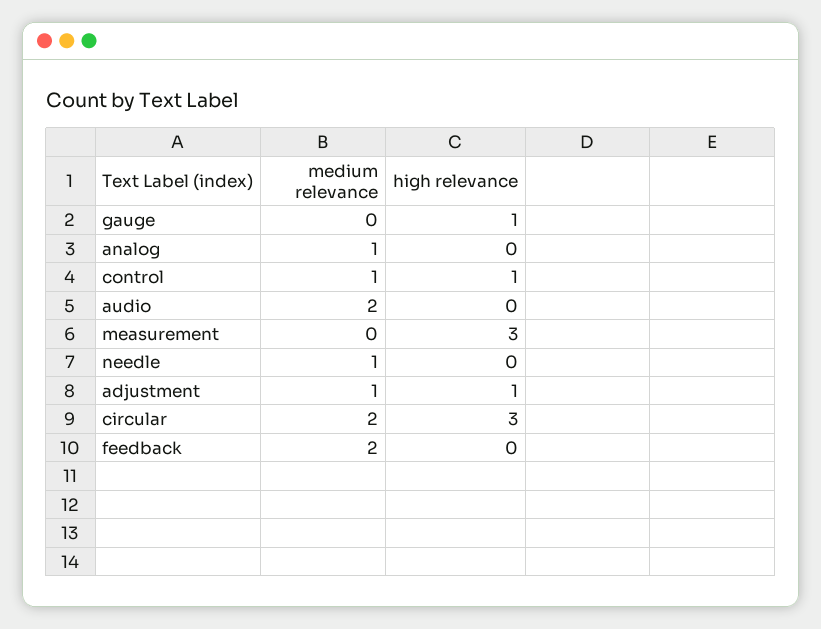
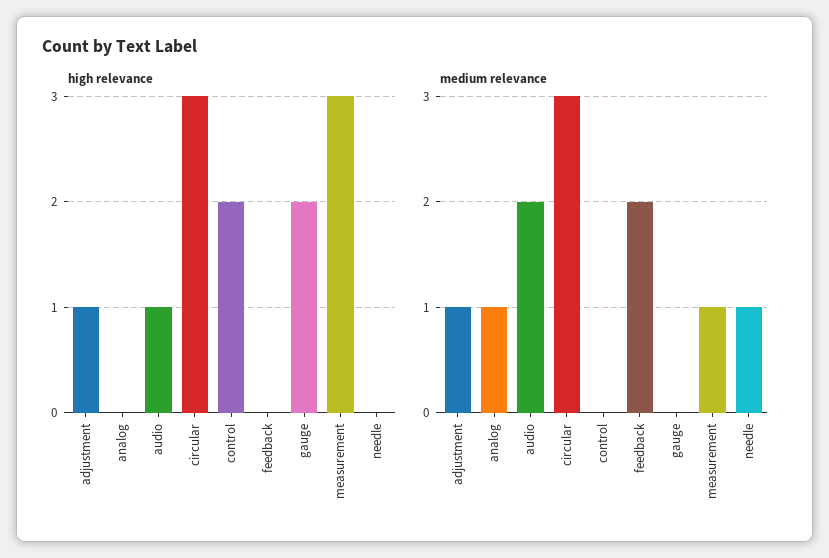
high relevance, gauge: 1 -> 2
medium relevance, control: 1 -> 0
high relevance, control: 1 -> 2
high relevance, audio: 0 -> 1
medium relevance, measurement: 0 -> 1
medium relevance, circular: 2 -> 3

